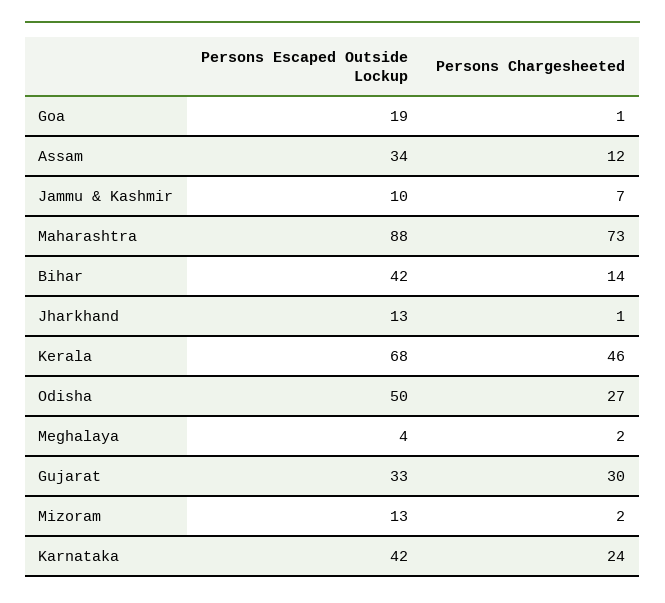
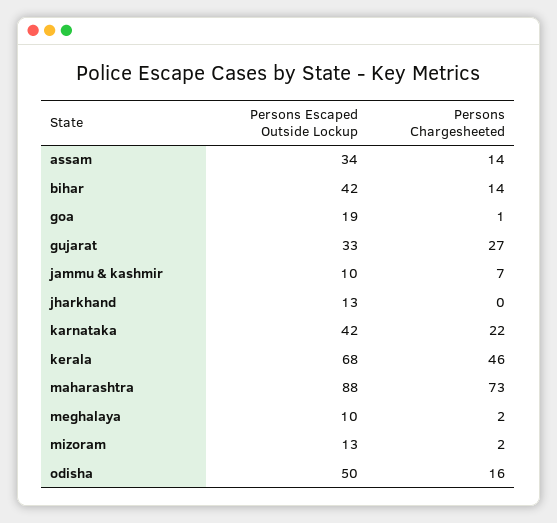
Persons Chargesheeted, Assam: 12 -> 14
Persons Chargesheeted, Jharkhand: 1 -> 0
Persons Chargesheeted, Odisha: 27 -> 16
Persons Escaped Outside Lockup, Meghalaya: 4 -> 10
Persons Chargesheeted, Gujarat: 30 -> 27
Persons Chargesheeted, Karnataka: 24 -> 22

